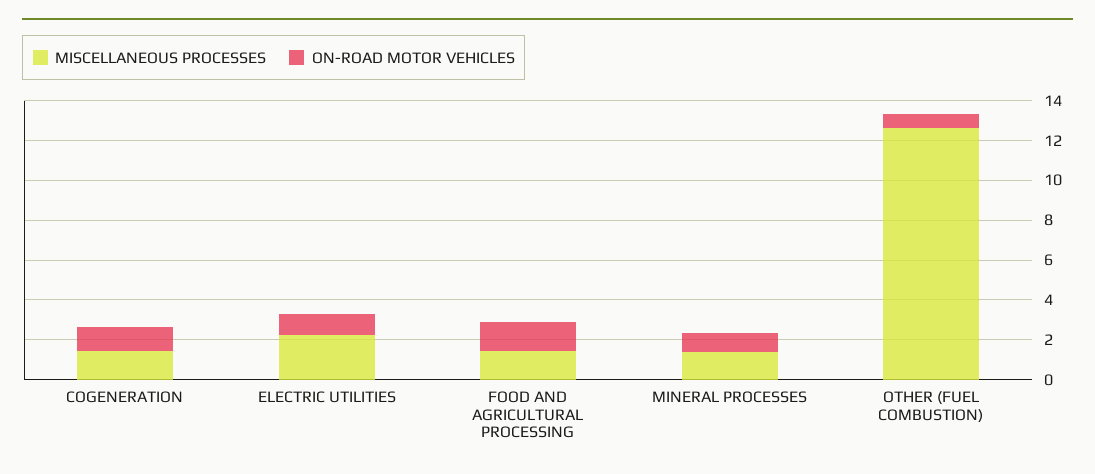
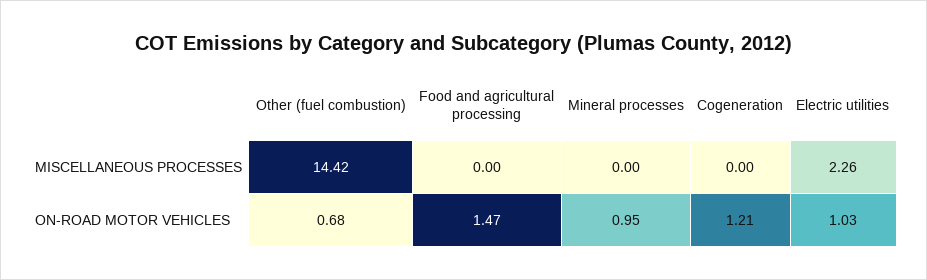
MISCELLANEOUS PROCESSES, COGENERATION: 1.5 -> 0
MISCELLANEOUS PROCESSES, FOOD AND AGRICULTURAL PROCESSING: 1.5 -> 0
MISCELLANEOUS PROCESSES, MINERAL PROCESSES: 1.5 -> 0
MISCELLANEOUS PROCESSES, OTHER (FUEL COMBUSTION): 12.5 -> 14.42

